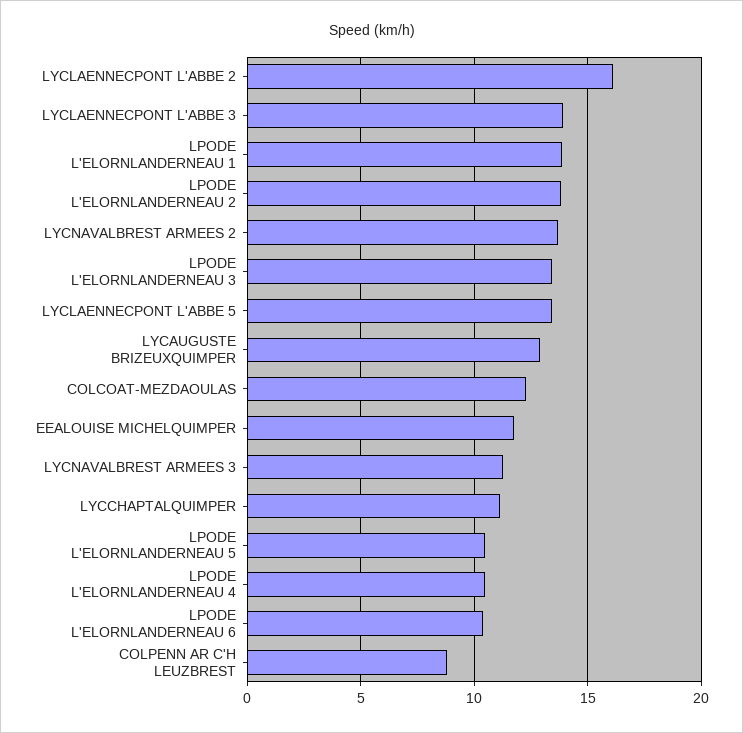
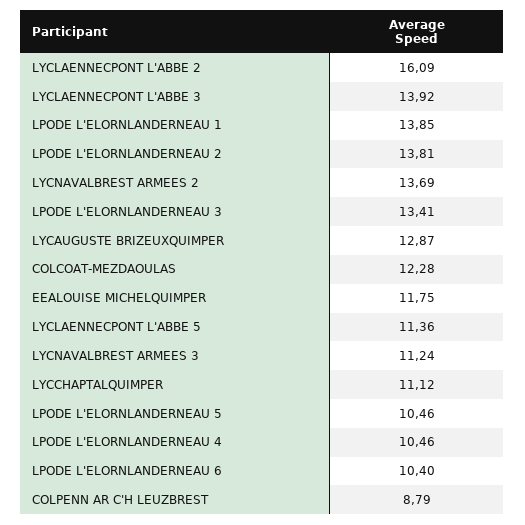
LYCLAENNECPONT L'ABBE 5: 13.5 -> 11.36

